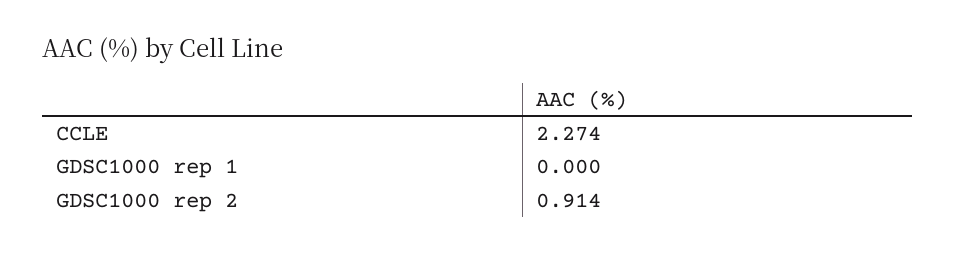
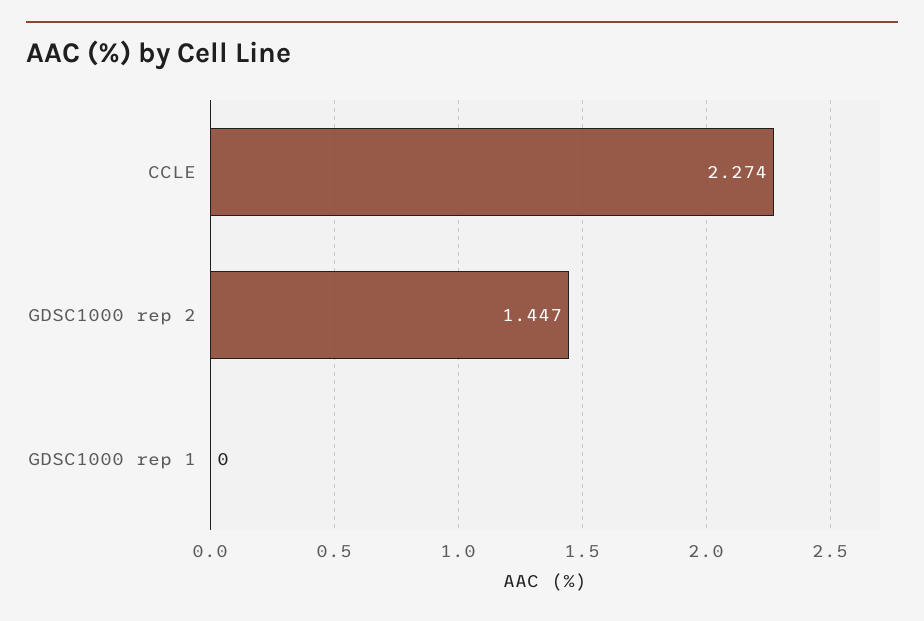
GDSC1000 rep 2: 0.914 -> 1.447

